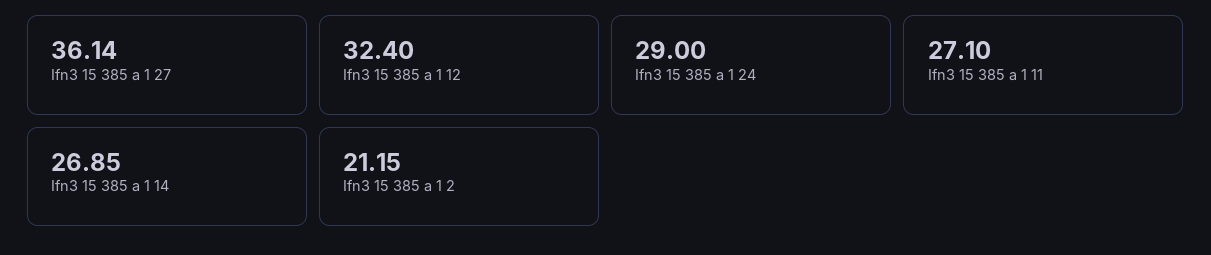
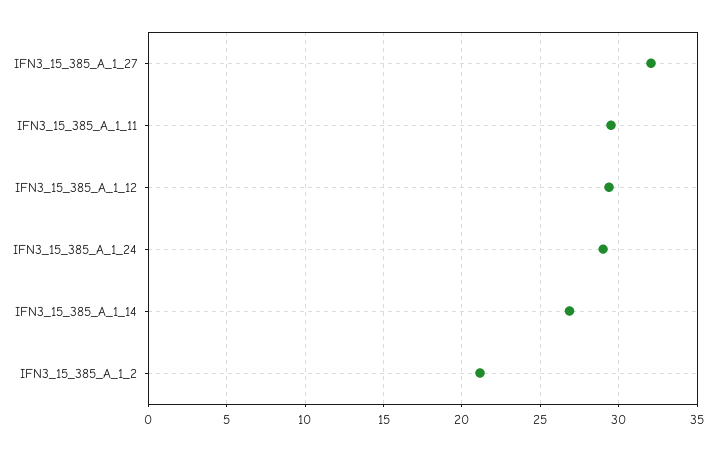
Ifn3 15 385 a 1 27: 36.14 -> 32
Ifn3 15 385 a 1 12: 32.4 -> 29.5
Ifn3 15 385 a 1 11: 27.1 -> 29.5

